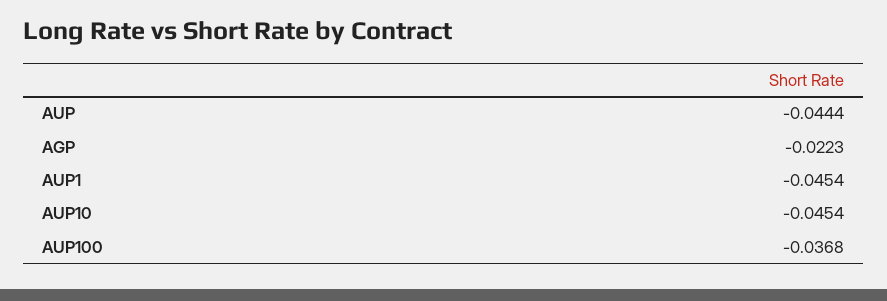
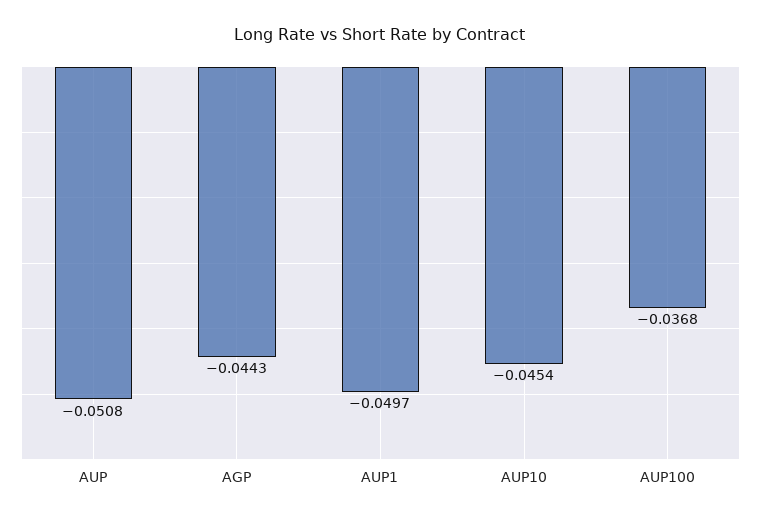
AUP: -0.0444 -> -0.0508
AGP: -0.0223 -> -0.0443
AUP1: -0.0454 -> -0.0497

